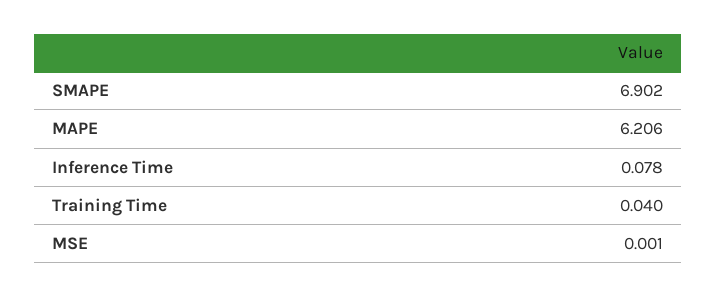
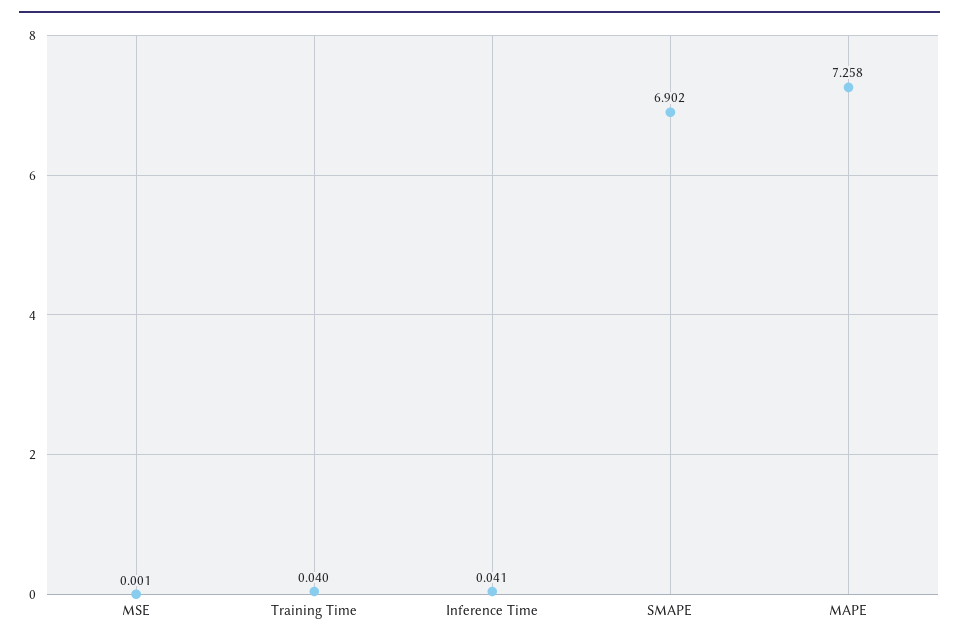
MAPE: 6.206 -> 7.258
Inference Time: 0.078 -> 0.041

